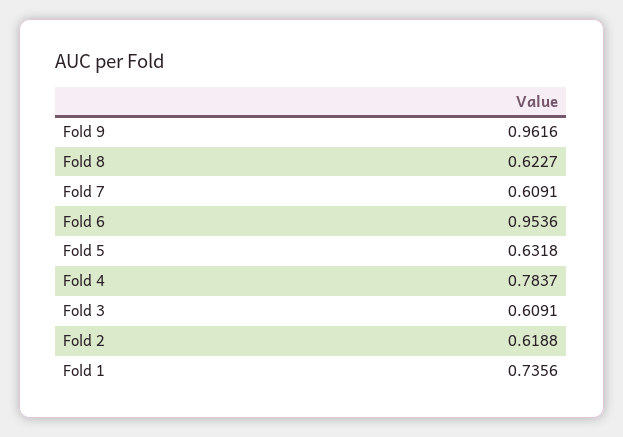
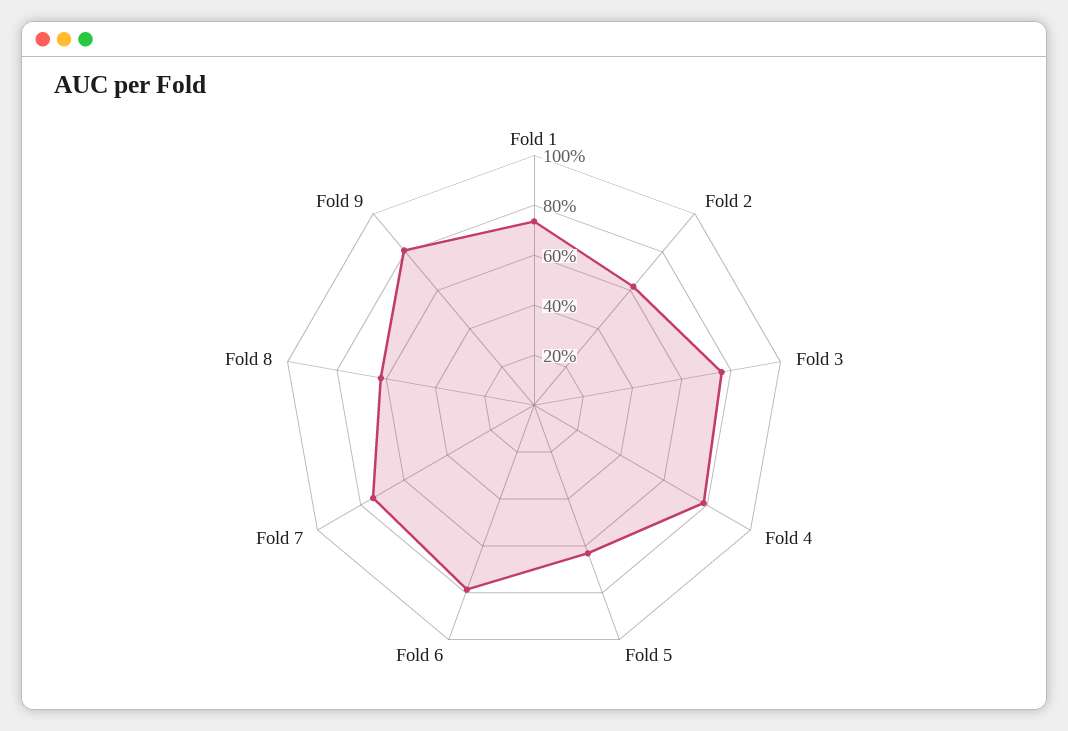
Fold 9: 0.9616 -> 0.8
Fold 7: 0.6091 -> 0.75
Fold 6: 0.9536 -> 0.8
Fold 3: 0.6091 -> 0.75

